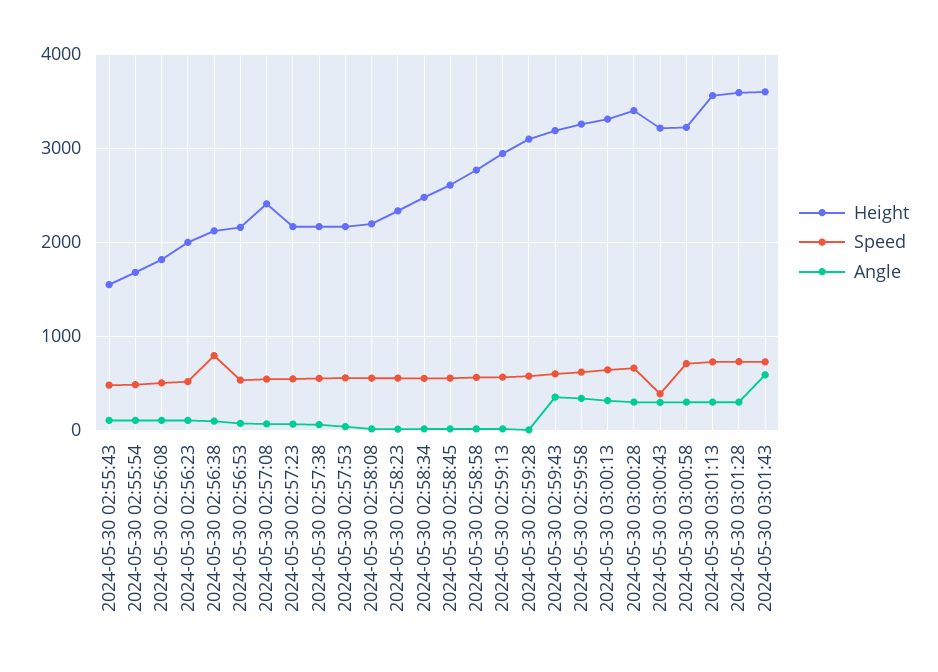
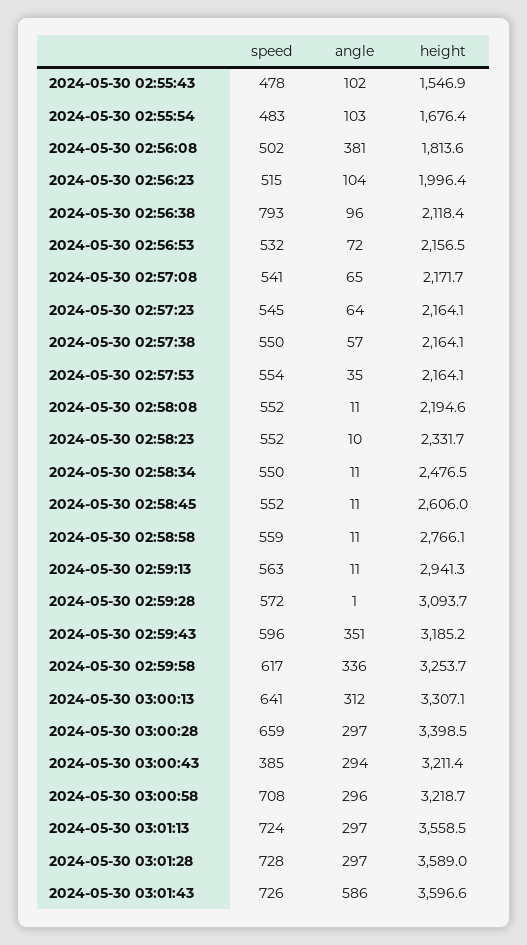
Angle, 2024-05-30 02:56:08: 100 -> 381
Height, 2024-05-30 02:57:08: 2400 -> 2171.7

